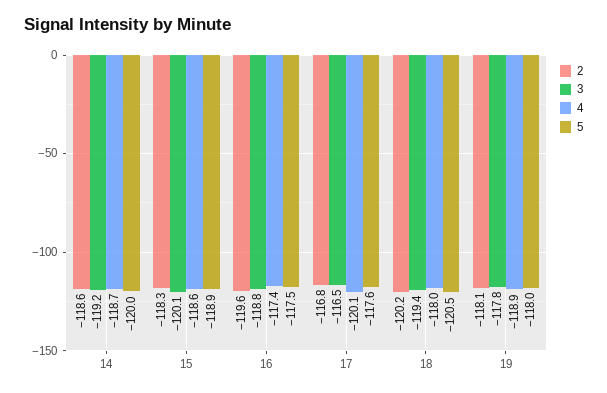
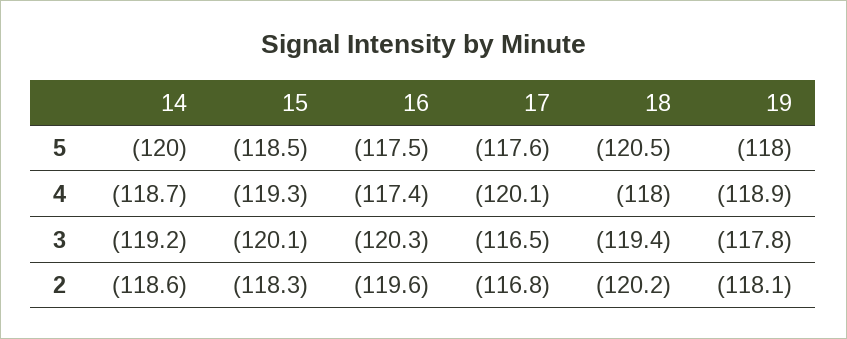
4, 15: -118.6 -> -119.3
5, 15: -118.9 -> -118.5
3, 16: -118.8 -> -120.3

